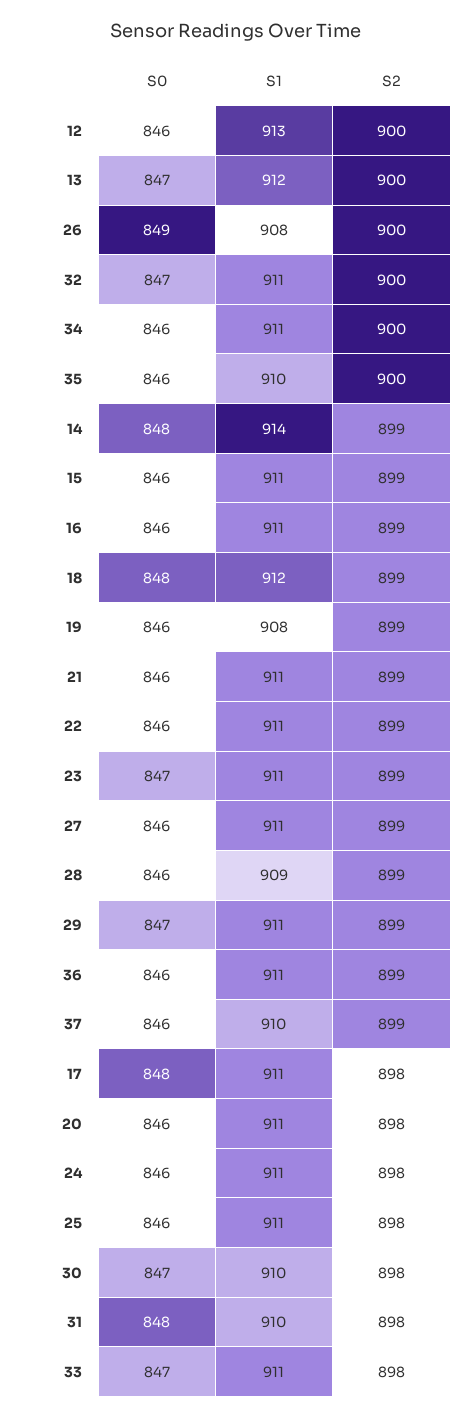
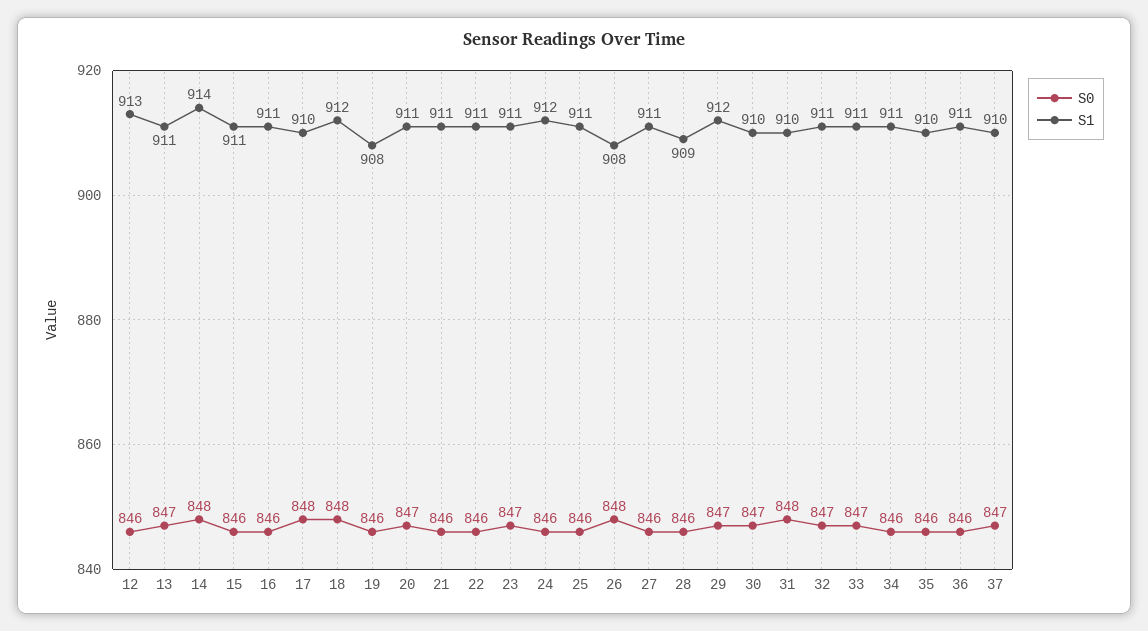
S2, 12: 900 -> none
S1, 13: 912 -> 911
S2, 13: 900 -> none
S0, 26: 849 -> 848
S2, 26: 900 -> none
S2, 32: 900 -> none
S2, 34: 900 -> none
S2, 35: 900 -> none
S2, 14: 899 -> none
S2, 15: 899 -> none
S2, 16: 899 -> none
S2, 18: 899 -> none
S2, 19: 899 -> none
S2, 21: 899 -> none
S2, 22: 899 -> none
S2, 23: 899 -> none
S2, 27: 899 -> none
S2, 28: 899 -> none
S1, 29: 911 -> 912
S2, 29: 899 -> none
S2, 36: 899 -> none
S0, 37: 846 -> 847
S2, 37: 899 -> none
S1, 17: 911 -> 910
S2, 17: 898 -> none
S0, 20: 846 -> 847
S2, 20: 898 -> none
S1, 24: 911 -> 912
S2, 24: 898 -> none
S2, 25: 898 -> none
S2, 30: 898 -> none
S2, 31: 898 -> none
S2, 33: 898 -> none

